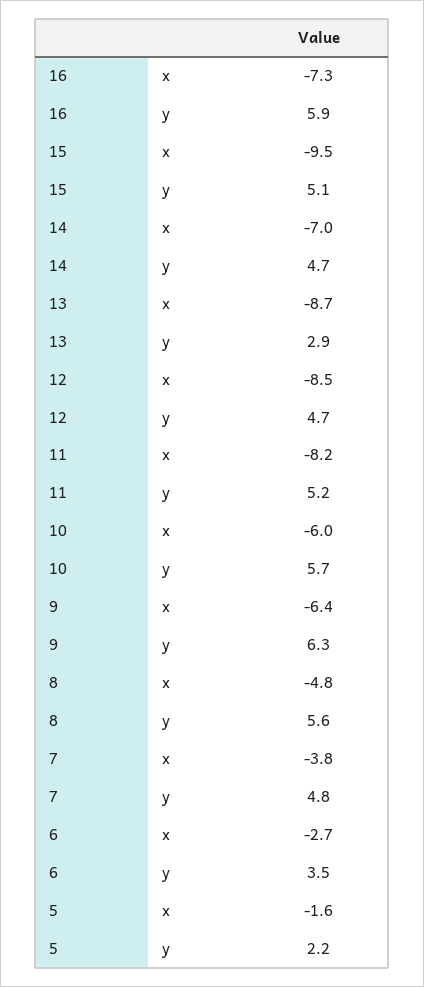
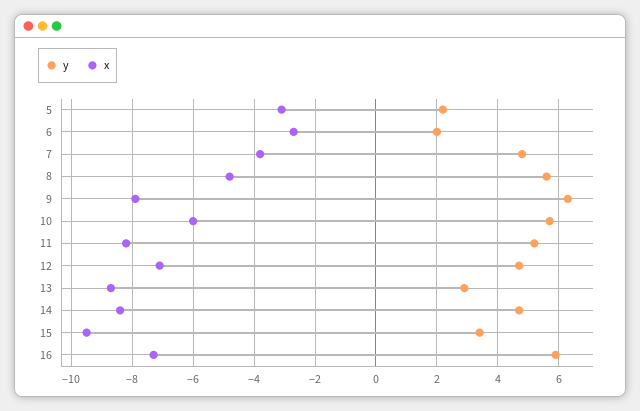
y, 15: 5.1 -> 3.5
x, 14: -7 -> -8.5
x, 12: -8.5 -> -7
x, 9: -6.4 -> -8
y, 6: 3.5 -> 2
x, 5: -1.6 -> -3

